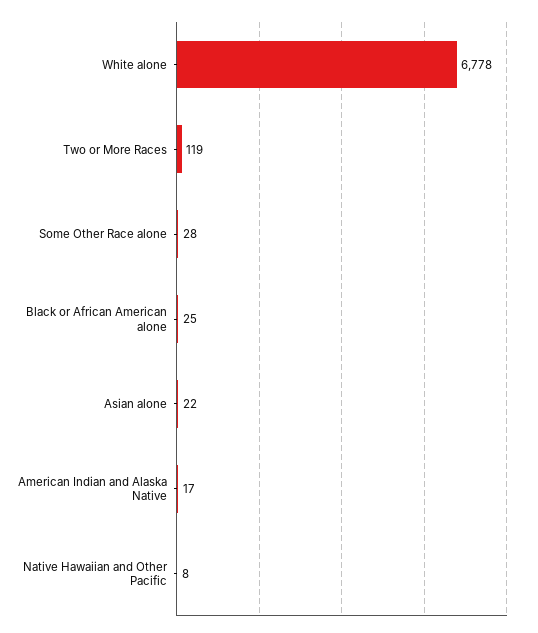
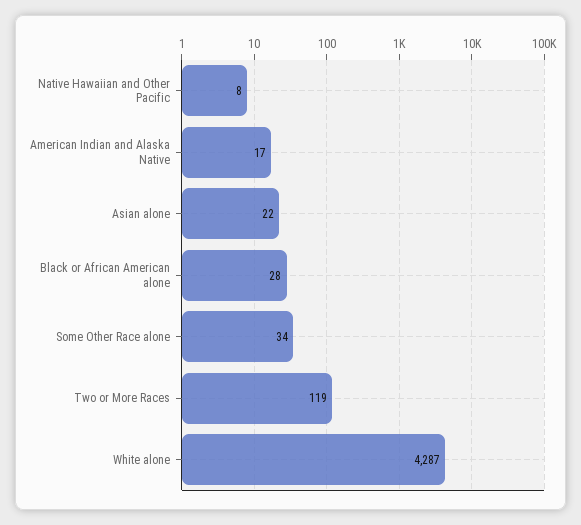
White alone: 6778 -> 4287
Some Other Race alone: 28 -> 34
Black or African American alone: 25 -> 28

